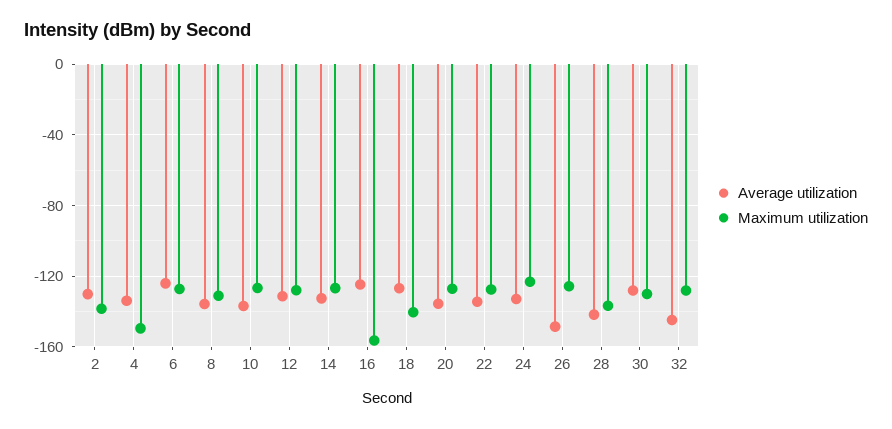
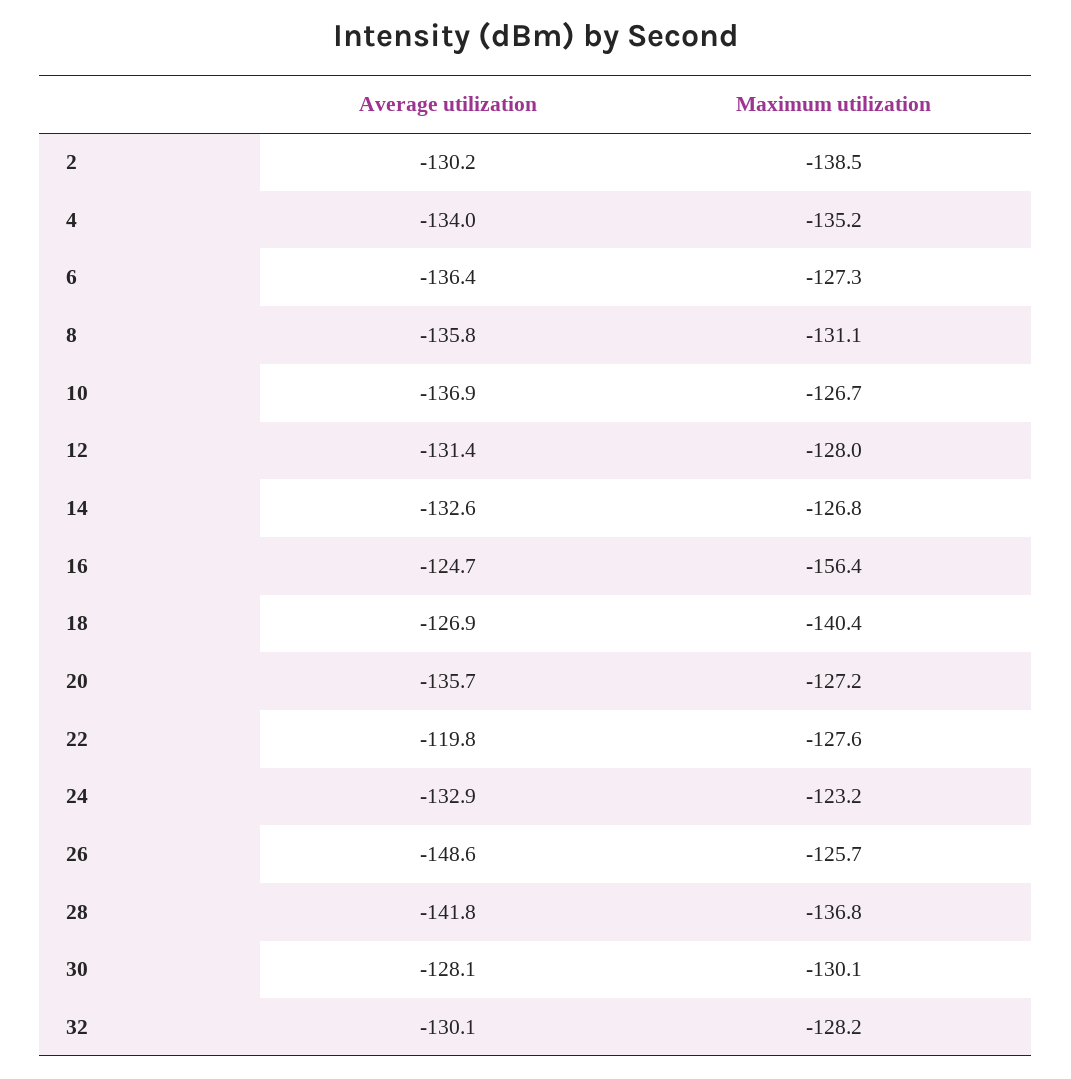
Maximum utilization, 4: -150 -> -135.2
Average utilization, 6: -125 -> -136.4
Average utilization, 22: -135 -> -119.8
Average utilization, 32: -145 -> -130.1

